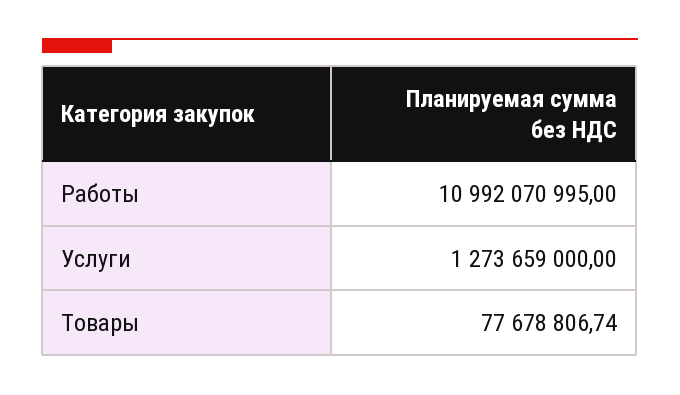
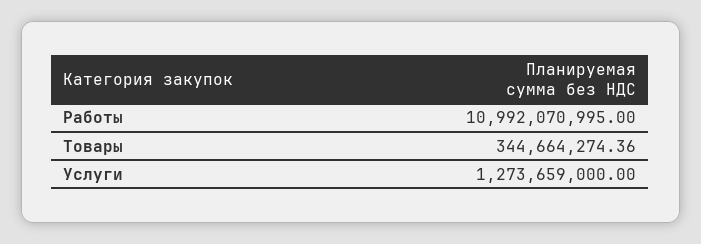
Товары: 77678806.74 -> 344664274.36

